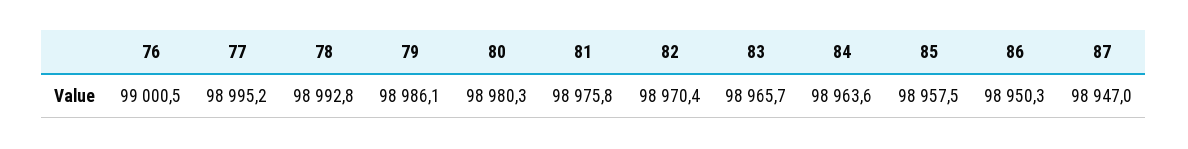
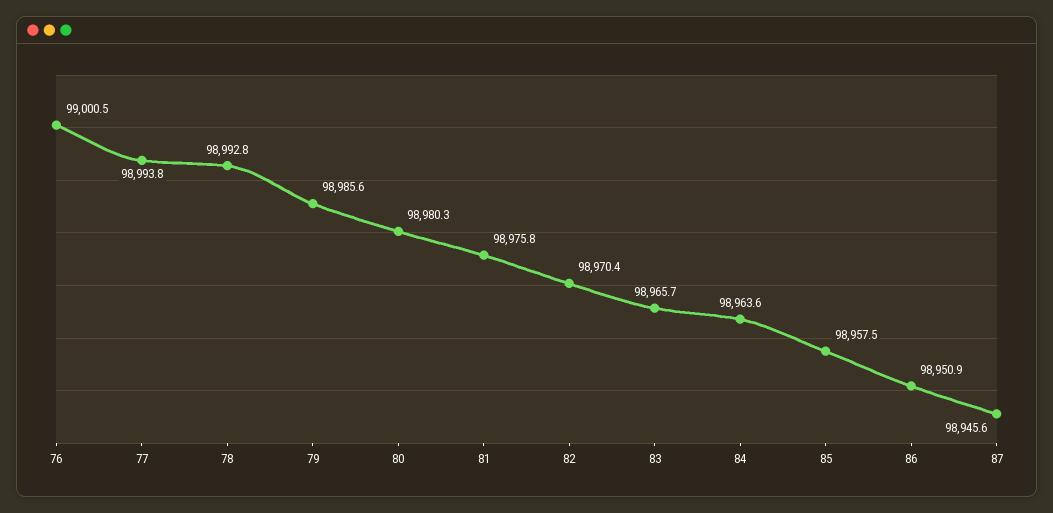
77: 98995.2 -> 98993.8
79: 98986.1 -> 98985.6
86: 98950.3 -> 98950.9
87: 98947 -> 98945.6

